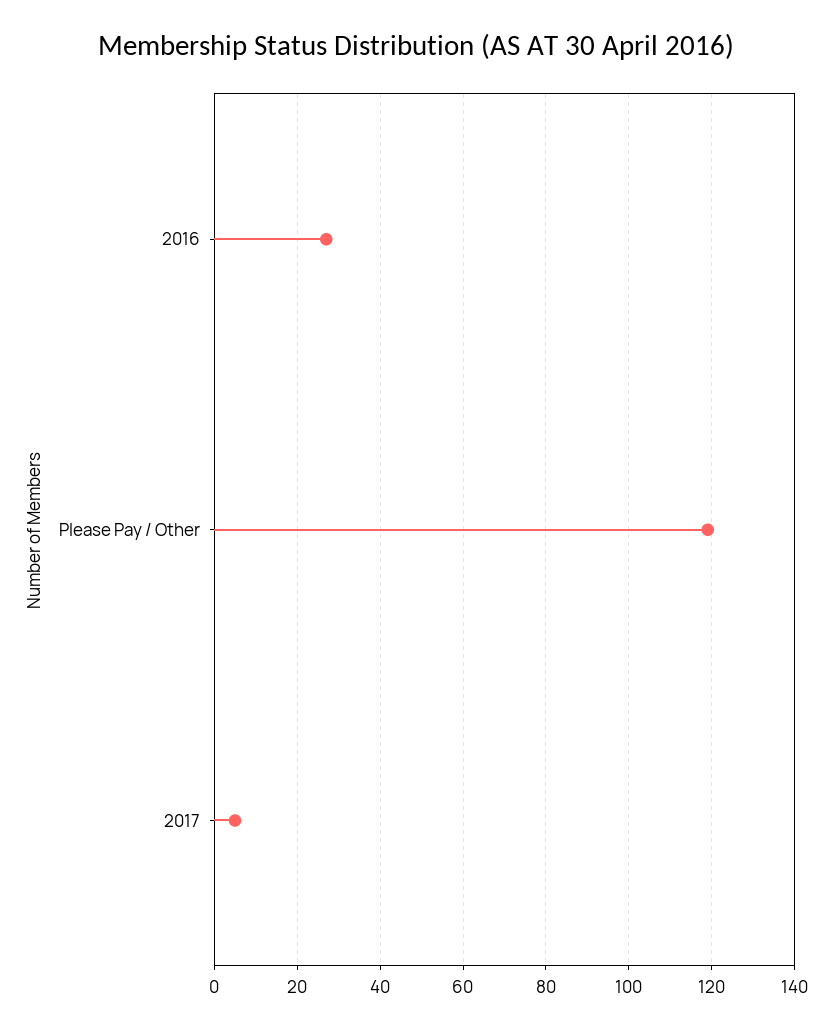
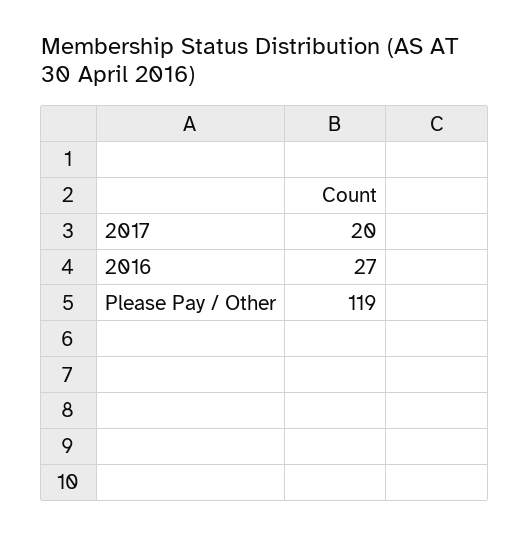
2017: 5 -> 20

